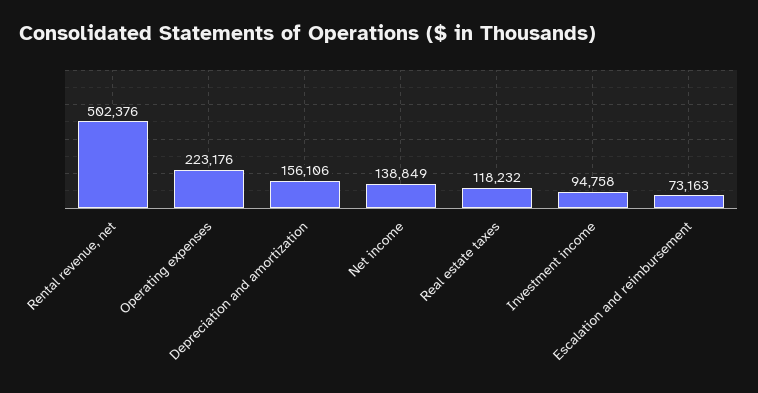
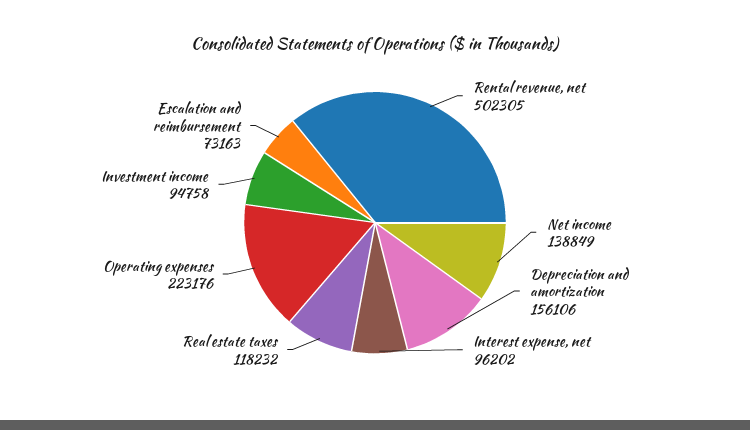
Rental revenue, net: 502376 -> 502305
Interest expense, net: none -> 96202

